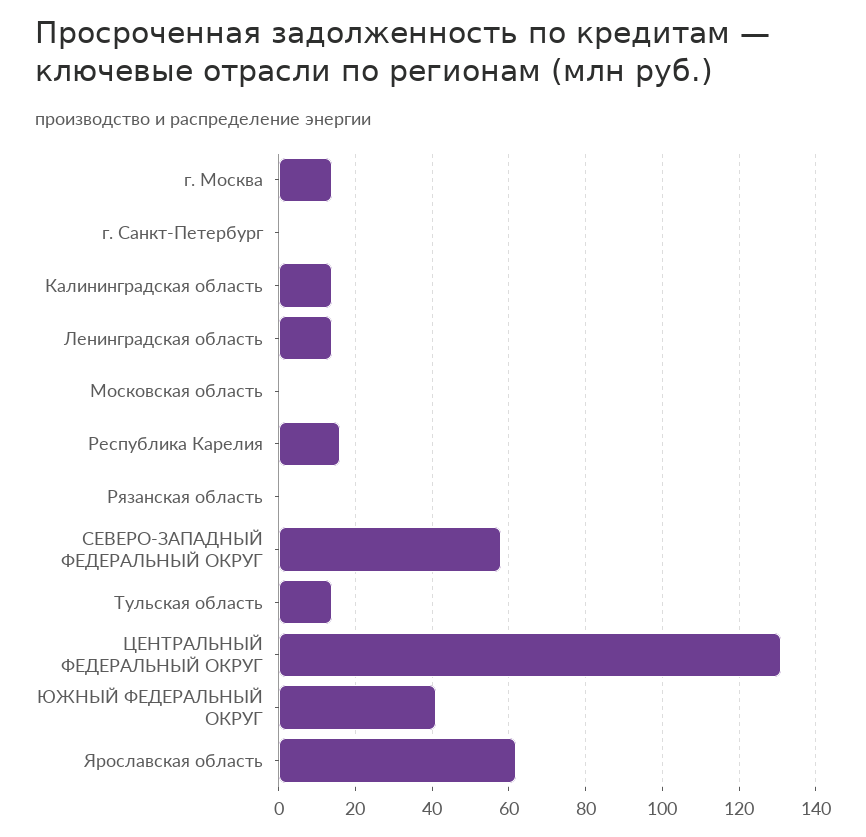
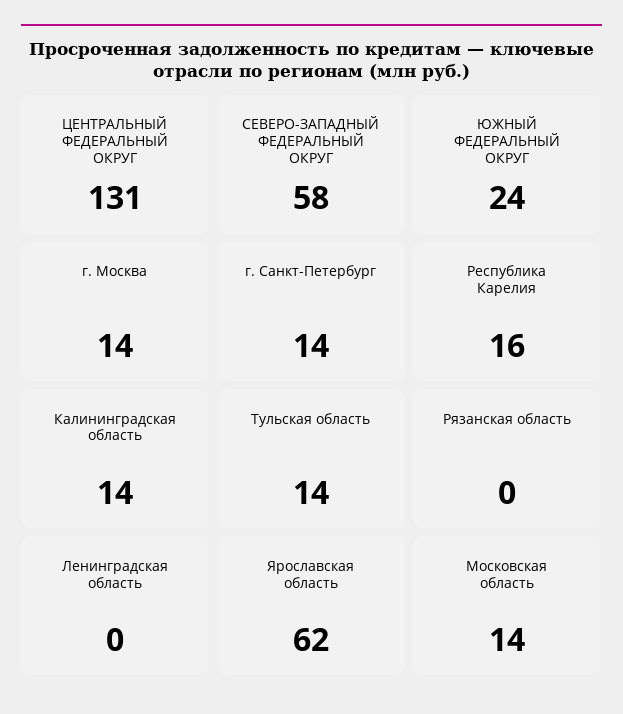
г. Санкт-Петербург: 0 -> 14
Ленинградская область: 15 -> 0
Московская область: 0 -> 14
ЮЖНЫЙ ФЕДЕРАЛЬНЫЙ ОКРУГ: 40 -> 24

